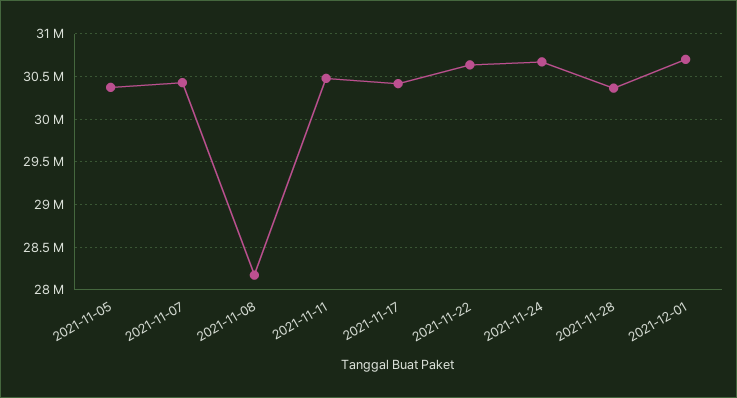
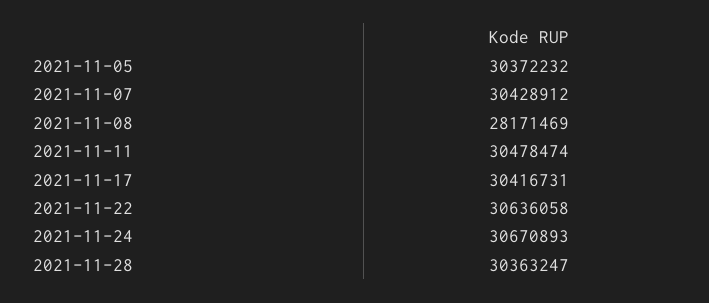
2021-12-01: 30700000 -> none

